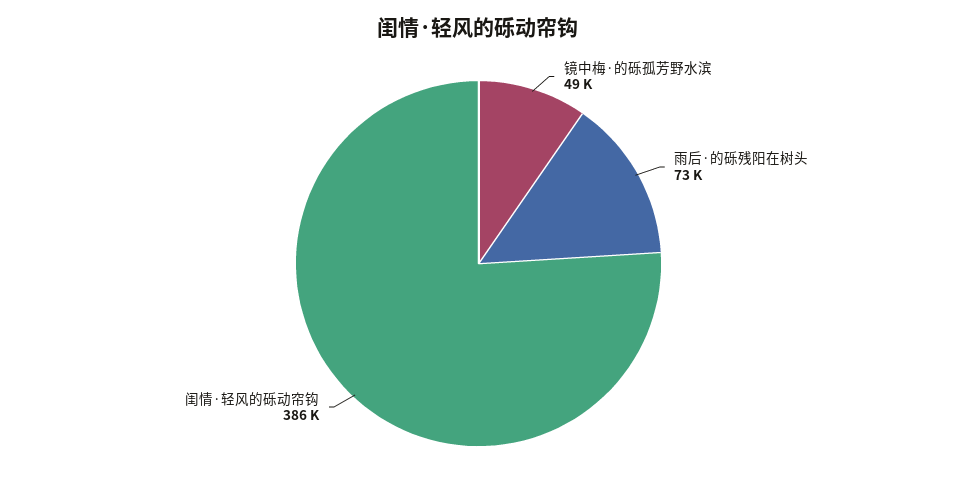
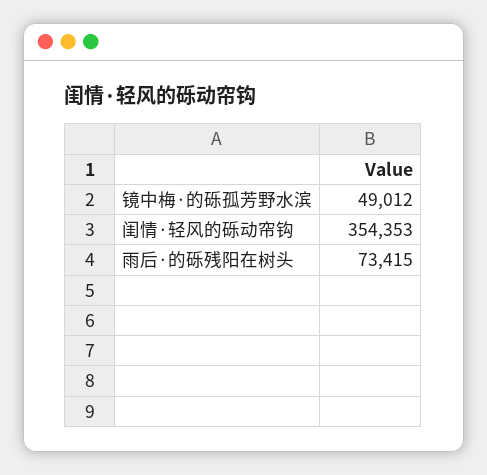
闺情·轻风的砾动帘钩: 386000 -> 354353

